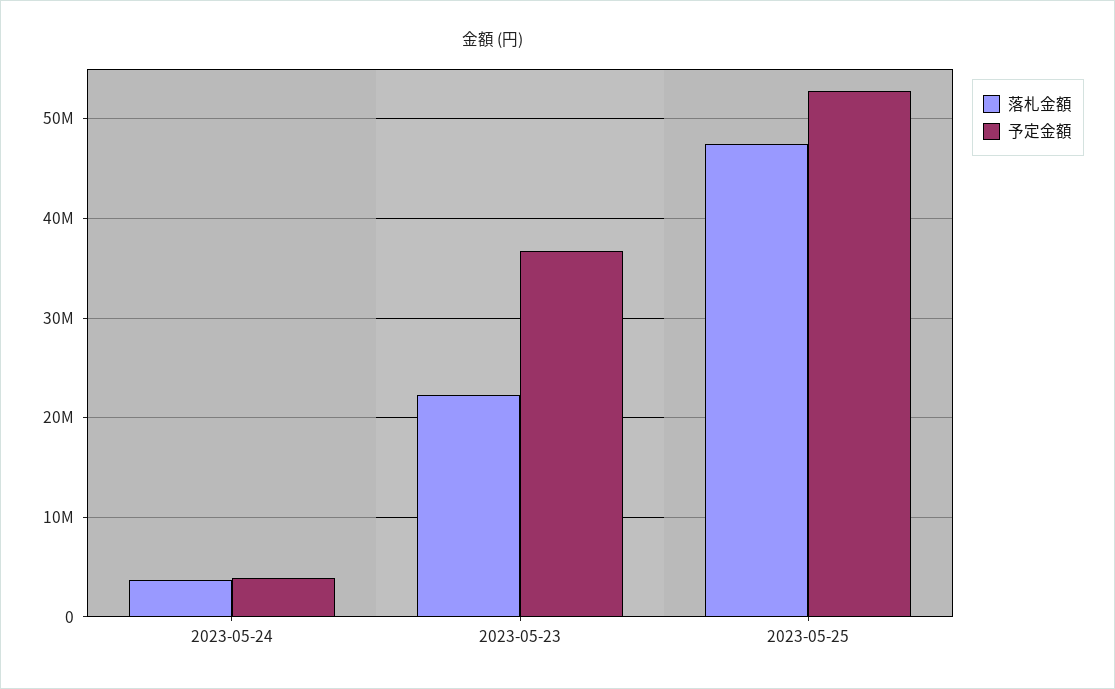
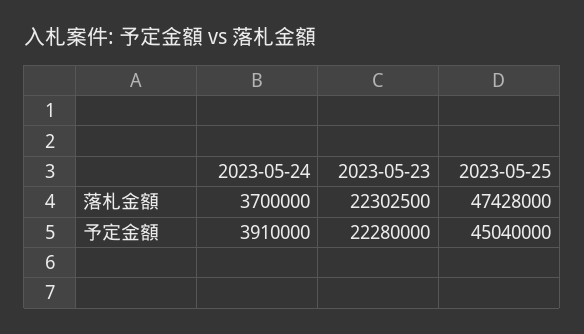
予定金額, 2023-05-23: 37000000 -> 22280000
予定金額, 2023-05-25: 53000000 -> 45040000

